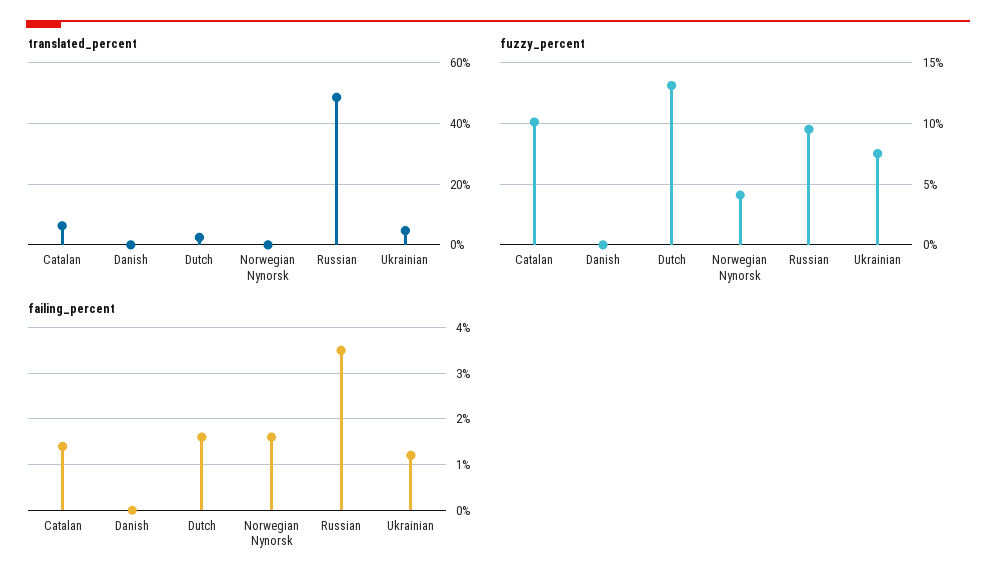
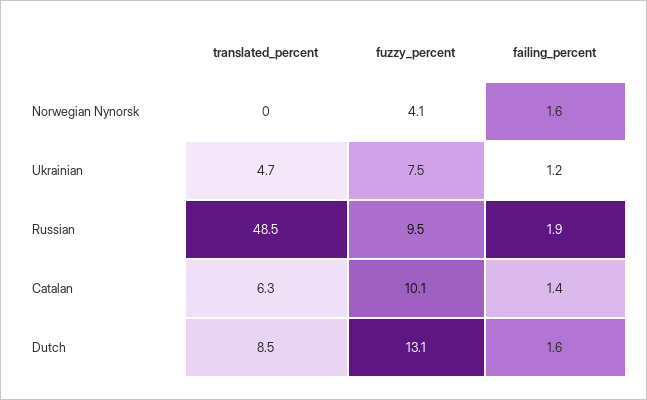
translated_percent, Danish: 0 -> none
translated_percent, Dutch: 2 -> 8.5
fuzzy_percent, Danish: 0 -> none
failing_percent, Danish: 0 -> none
failing_percent, Russian: 3.5 -> 1.9

